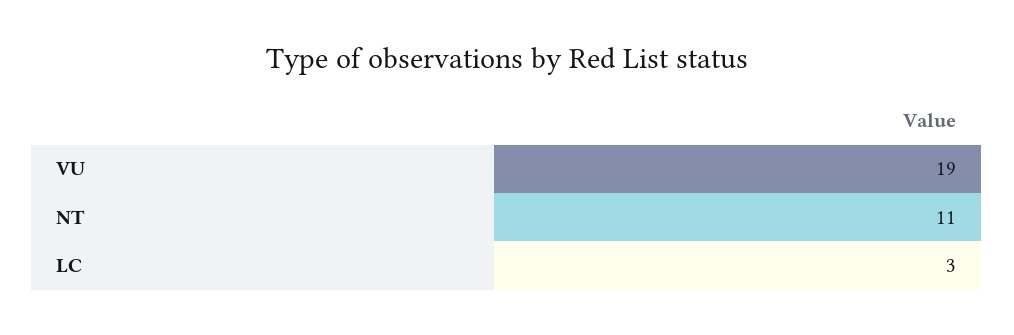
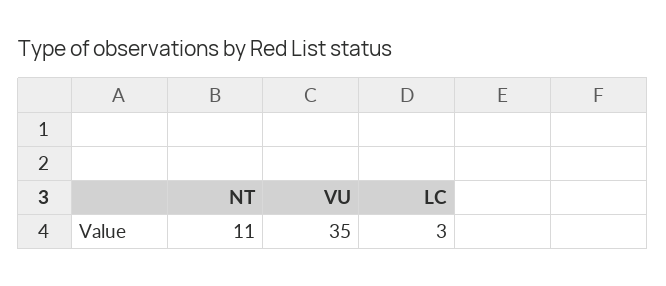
VU: 19 -> 35

